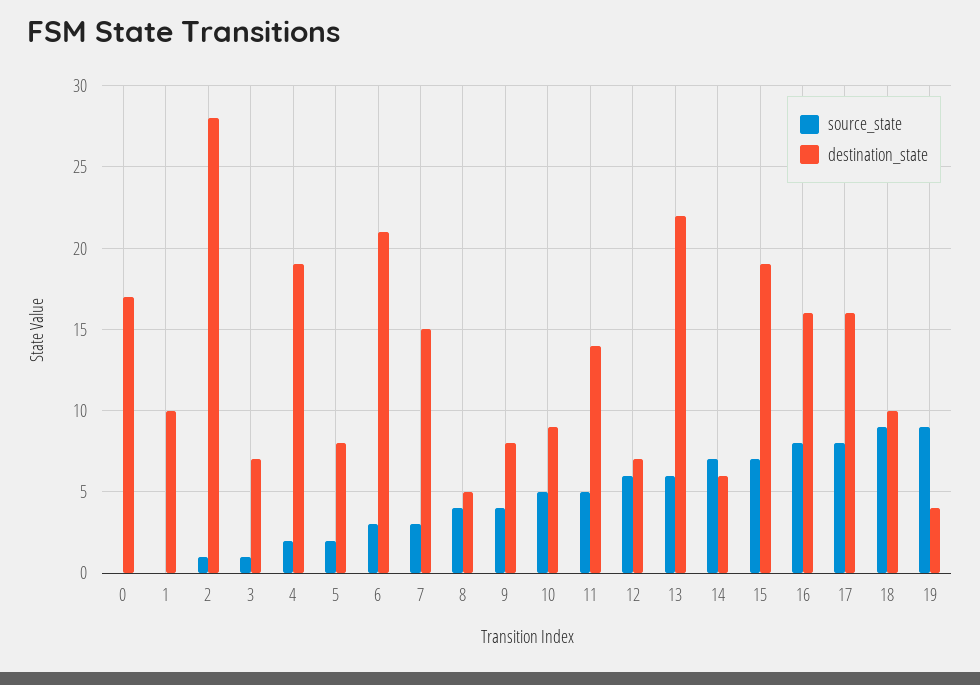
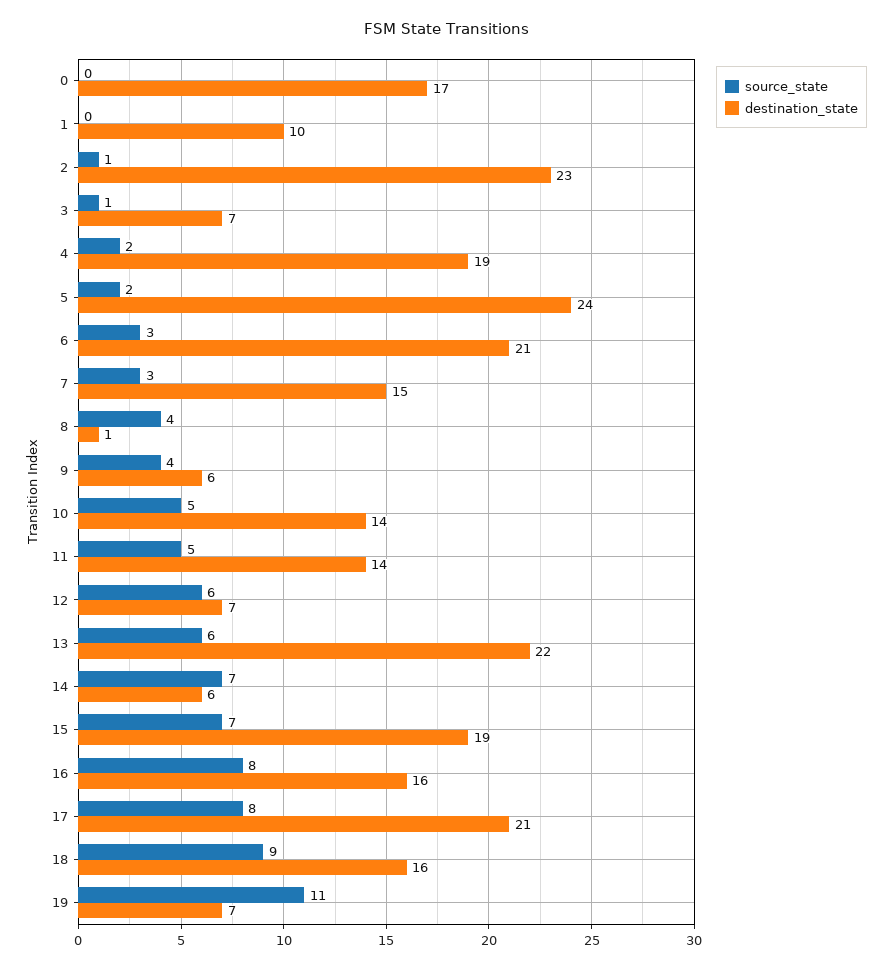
destination_state, 2: 28 -> 23
destination_state, 5: 8 -> 24
destination_state, 8: 5 -> 1
destination_state, 9: 8 -> 6
destination_state, 10: 9 -> 14
destination_state, 17: 16 -> 21
destination_state, 18: 10 -> 16
source_state, 19: 9 -> 11
destination_state, 19: 4 -> 7

